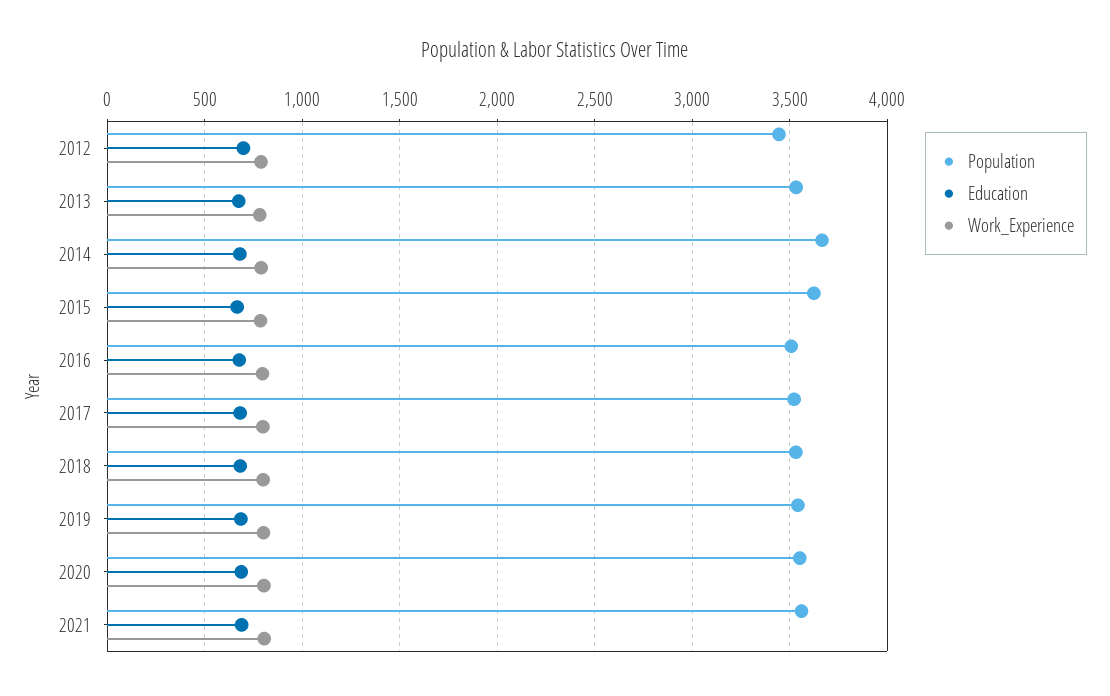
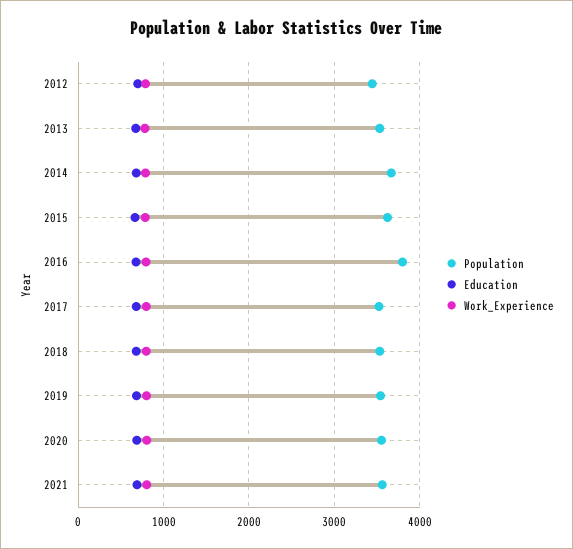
Population, 2016: 3500 -> 3800

